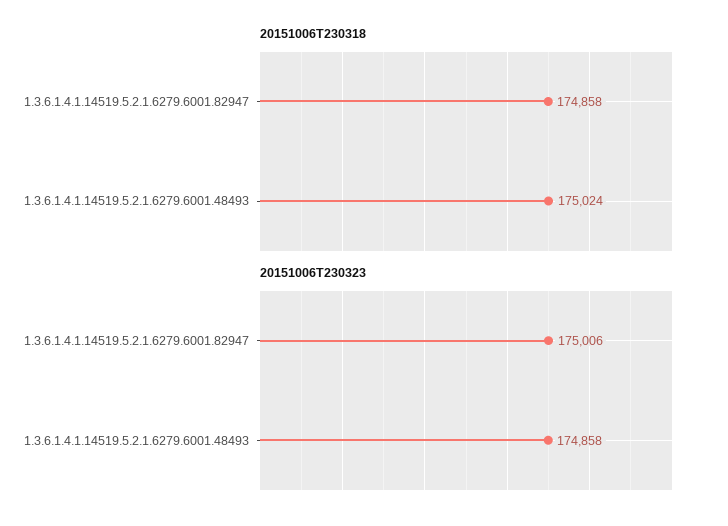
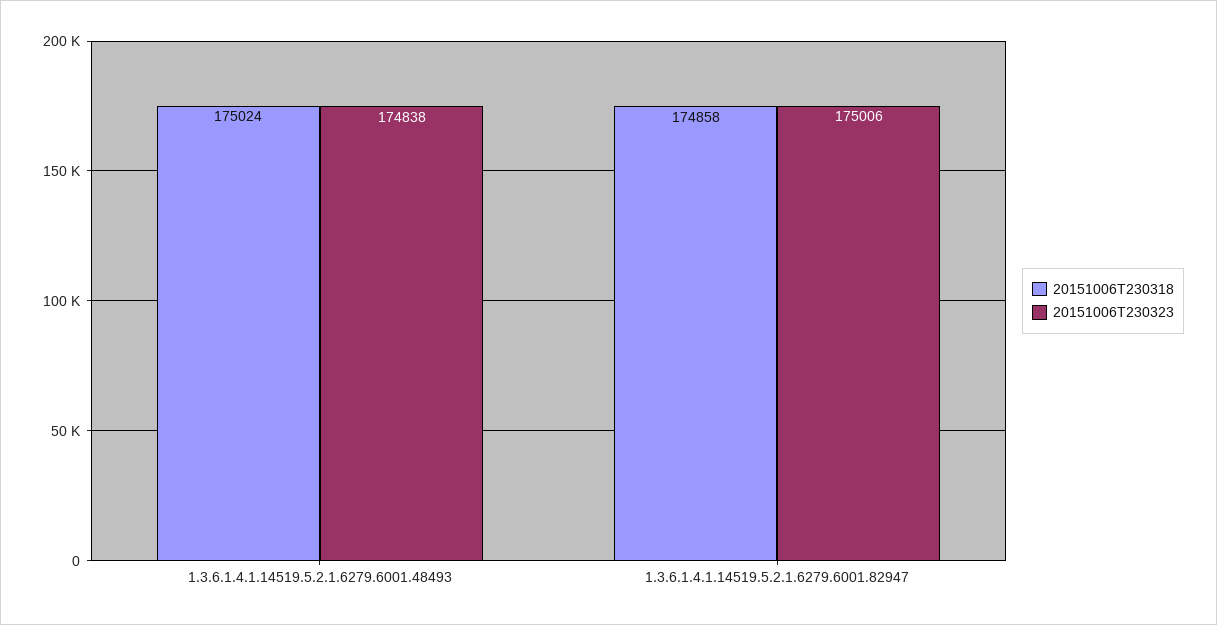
20151006T230323, 1.3.6.1.4.1.14519.5.2.1.6279.6001.48493: 174858 -> 174838

